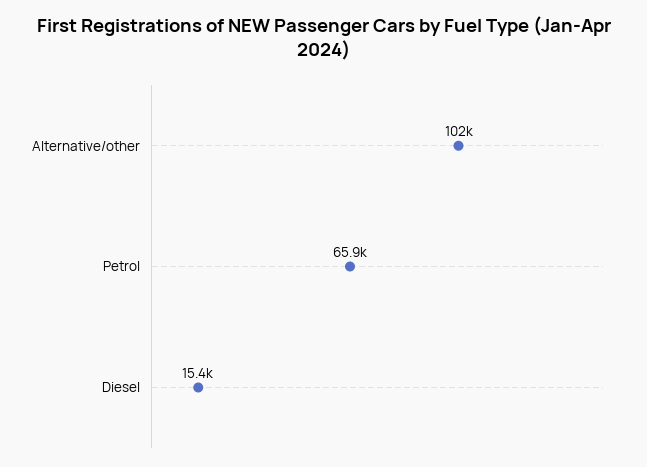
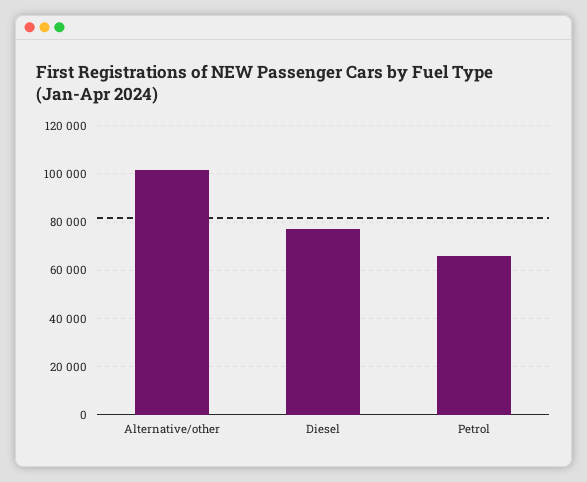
Diesel: 15400 -> 77500

